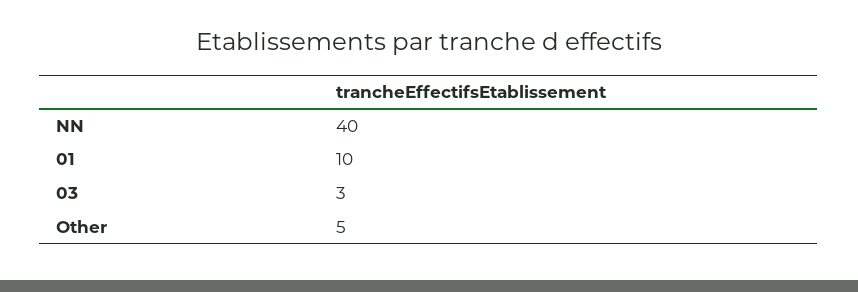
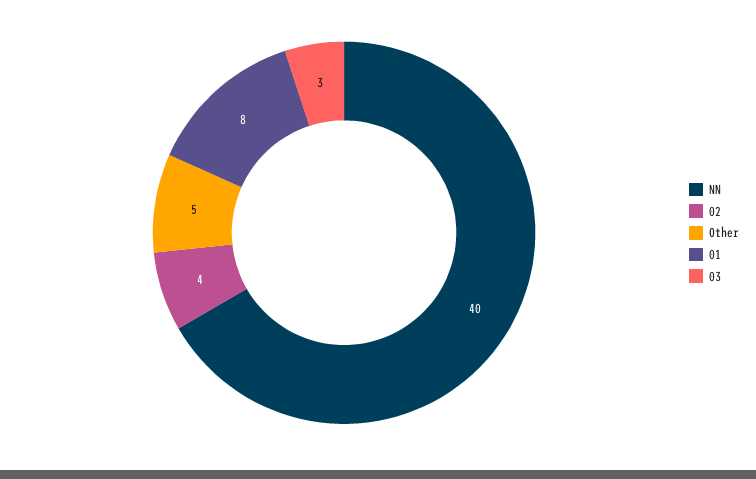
01: 10 -> 8
02: none -> 4

